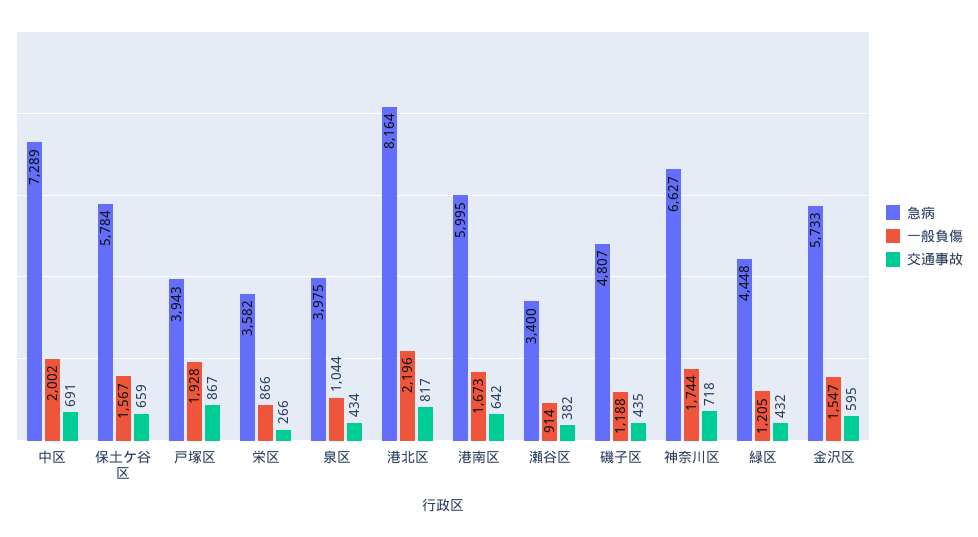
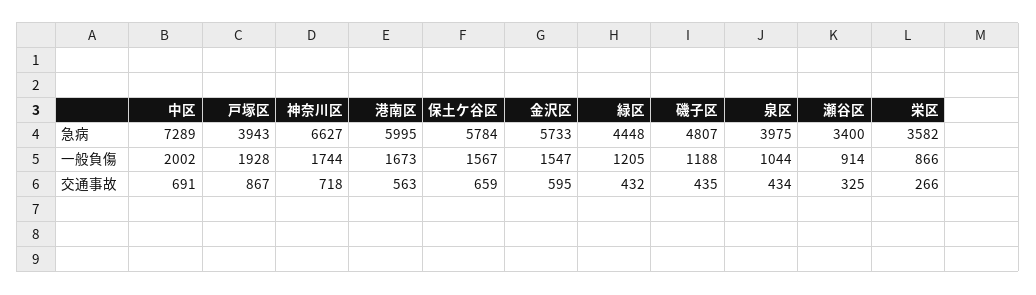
急病, 港北区: 8164 -> none
一般負傷, 港北区: 2196 -> none
交通事故, 港北区: 817 -> none
交通事故, 港南区: 642 -> 563
交通事故, 瀬谷区: 382 -> 325

